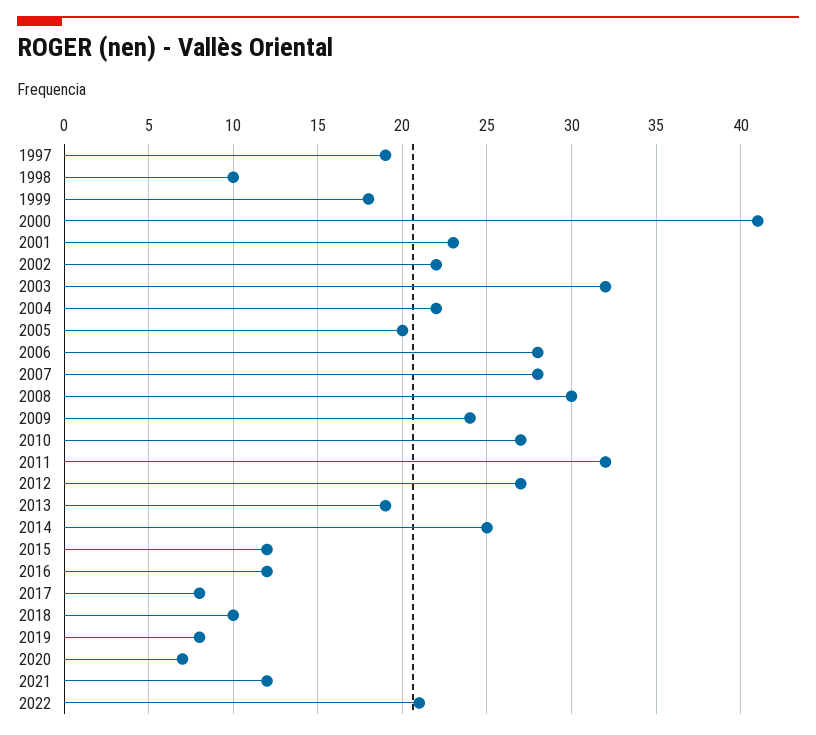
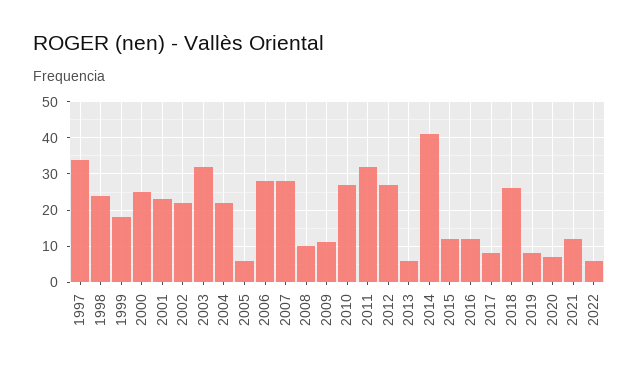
1997: 19 -> 35
1998: 10 -> 25
2000: 41 -> 25
2005: 20 -> 5
2008: 30 -> 10
2009: 24 -> 10
2013: 19 -> 5
2014: 25 -> 40
2018: 10 -> 25
2022: 21 -> 5

